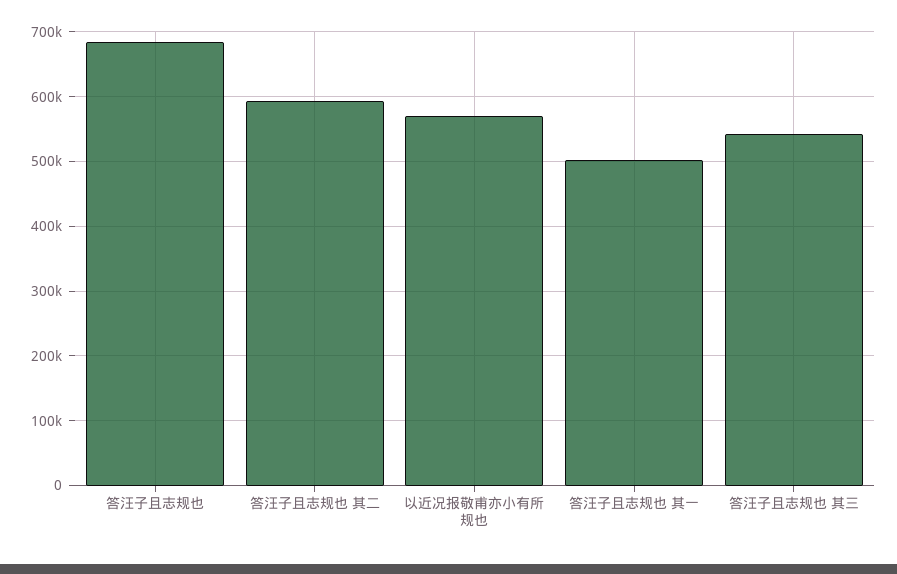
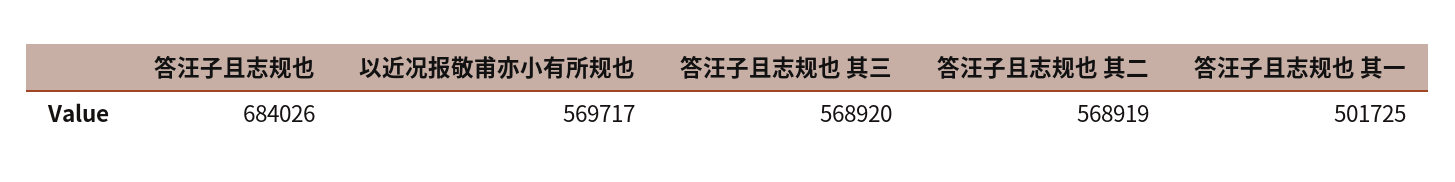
答汪子且志规也 其二: 590000 -> 568919
答汪子且志规也 其三: 540000 -> 568920

